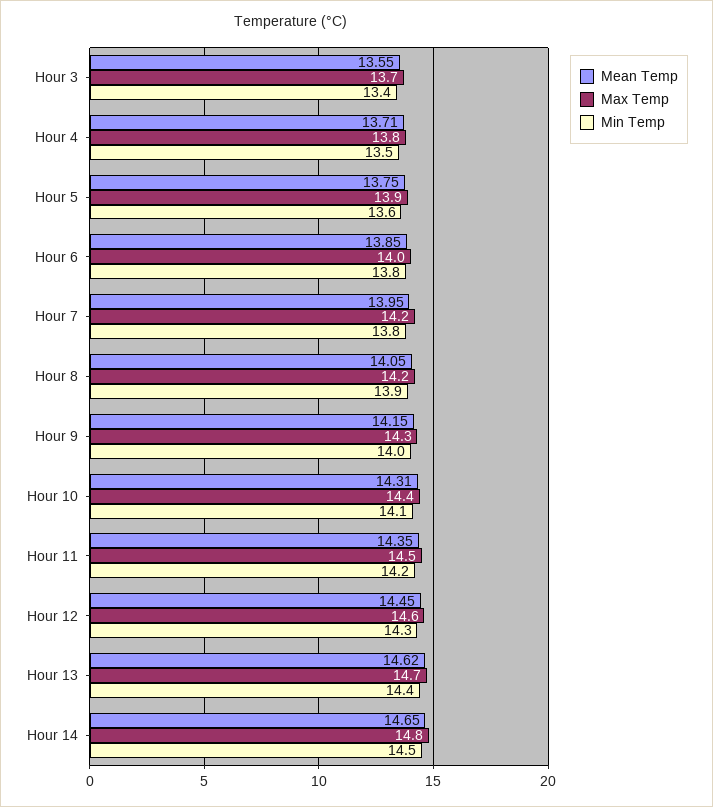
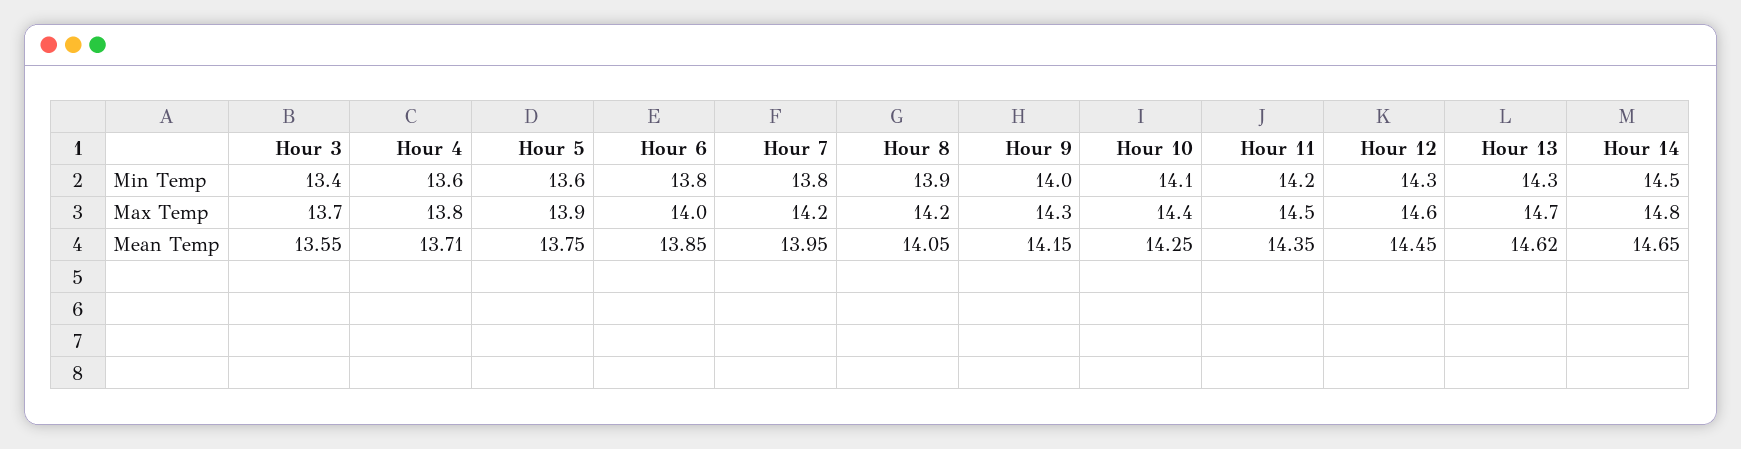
Min Temp, Hour 4: 13.5 -> 13.6
Mean Temp, Hour 10: 14.31 -> 14.25
Min Temp, Hour 13: 14.4 -> 14.3

